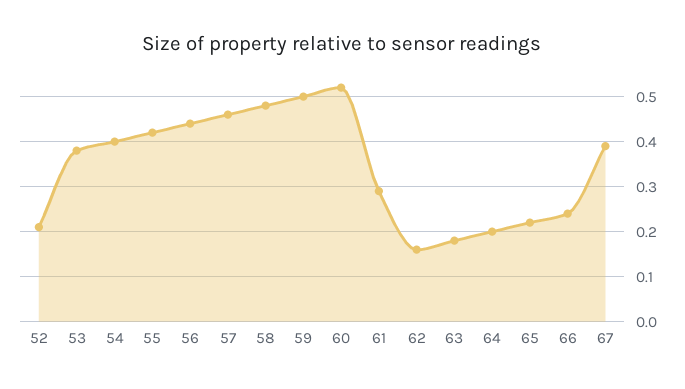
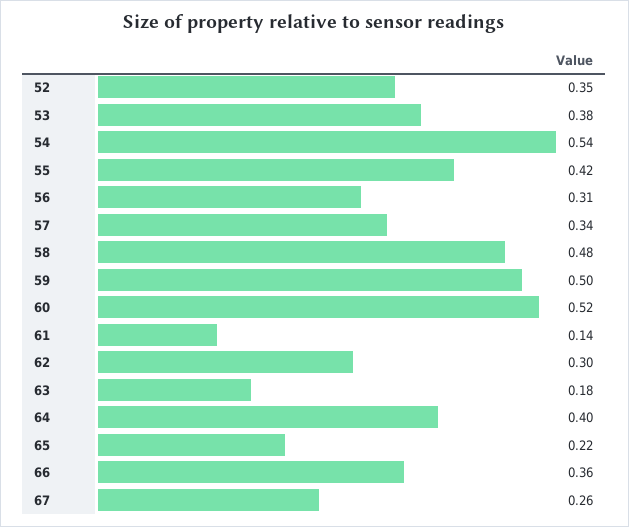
52: 0.2 -> 0.35
54: 0.4 -> 0.54
56: 0.45 -> 0.31
57: 0.45 -> 0.34
61: 0.3 -> 0.14
62: 0.15 -> 0.3
64: 0.2 -> 0.4
66: 0.25 -> 0.36
67: 0.4 -> 0.26

